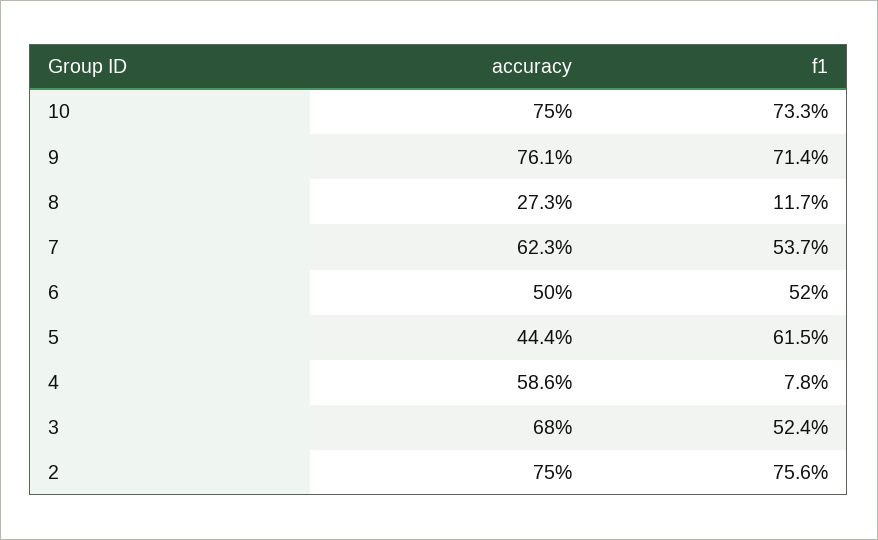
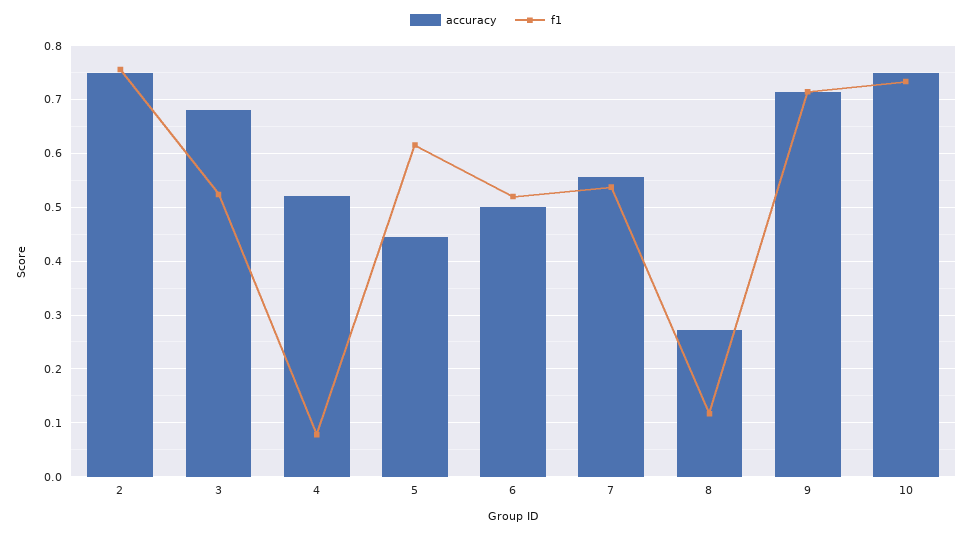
accuracy, 9: 0.761 -> 0.72
accuracy, 7: 0.623 -> 0.56
accuracy, 4: 0.586 -> 0.52

